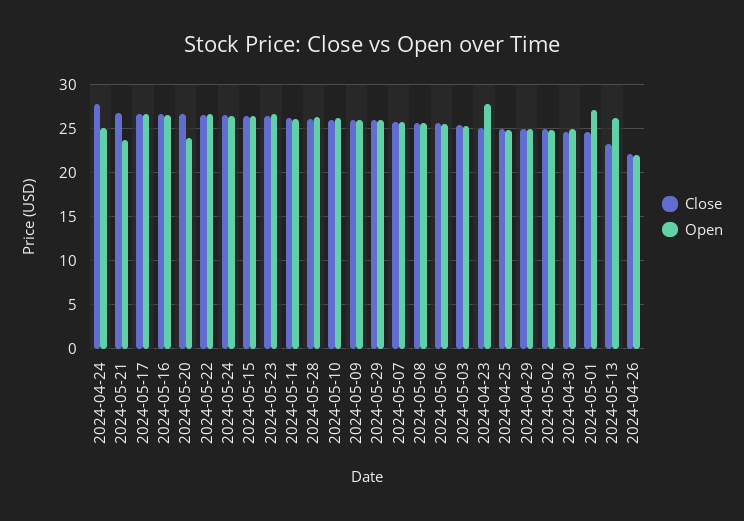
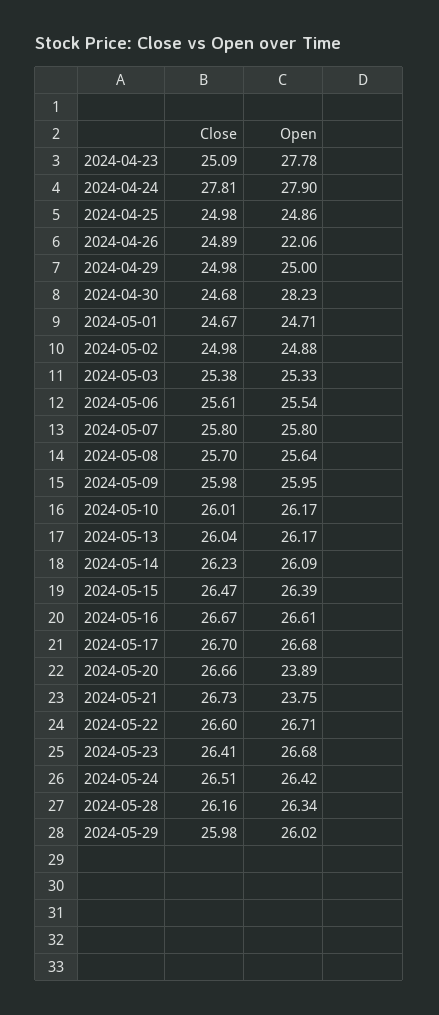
Open, 2024-04-24: 25 -> 27.9
Open, 2024-04-30: 25 -> 28.23
Open, 2024-05-01: 27 -> 24.71
Close, 2024-05-13: 23 -> 26.04
Close, 2024-04-26: 22 -> 24.89

